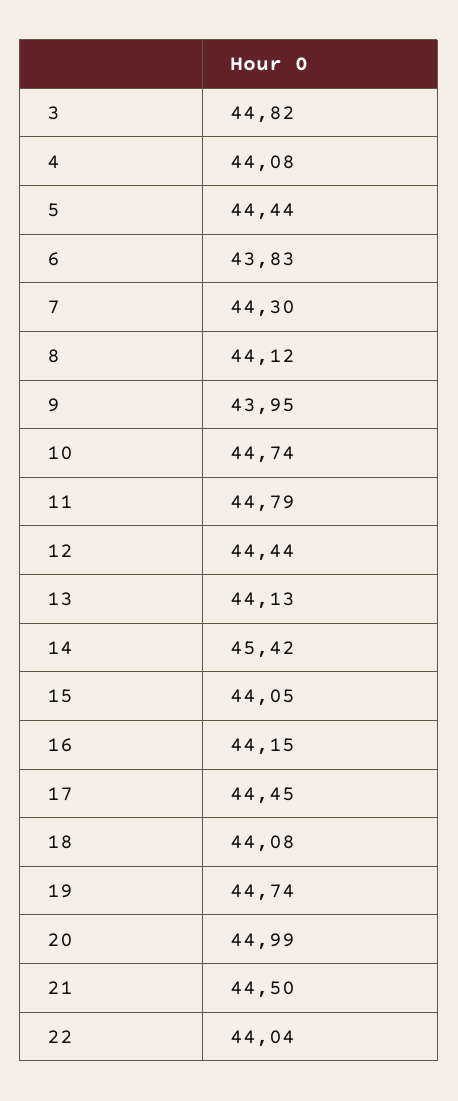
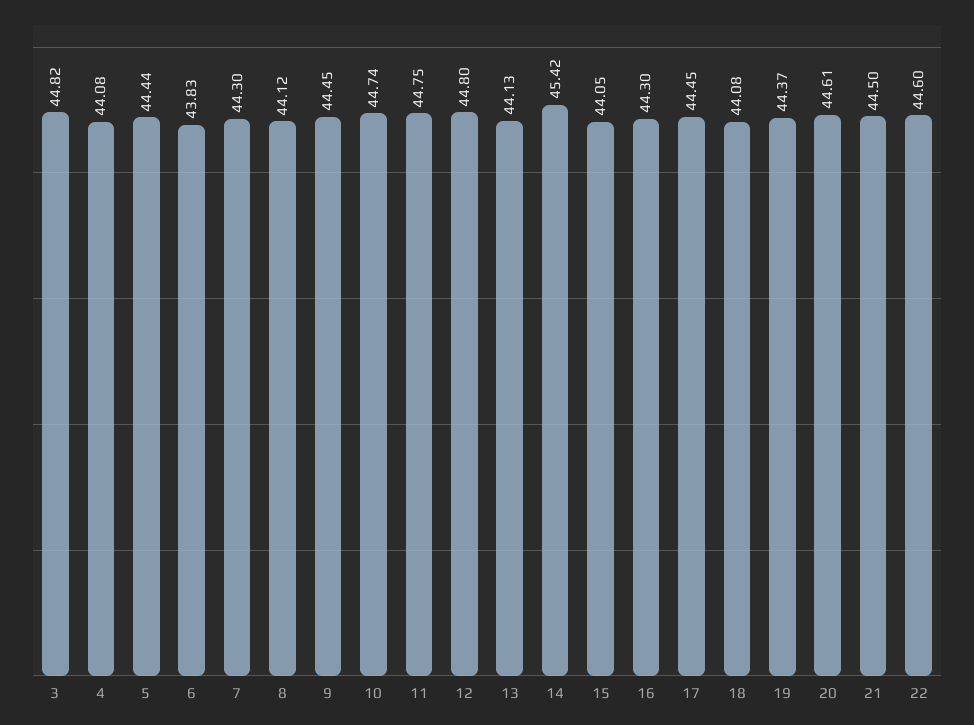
9: 43.95 -> 44.45
11: 44.79 -> 44.75
12: 44.44 -> 44.8
16: 44.15 -> 44.3
19: 44.74 -> 44.37
20: 44.99 -> 44.61
22: 44.04 -> 44.6

